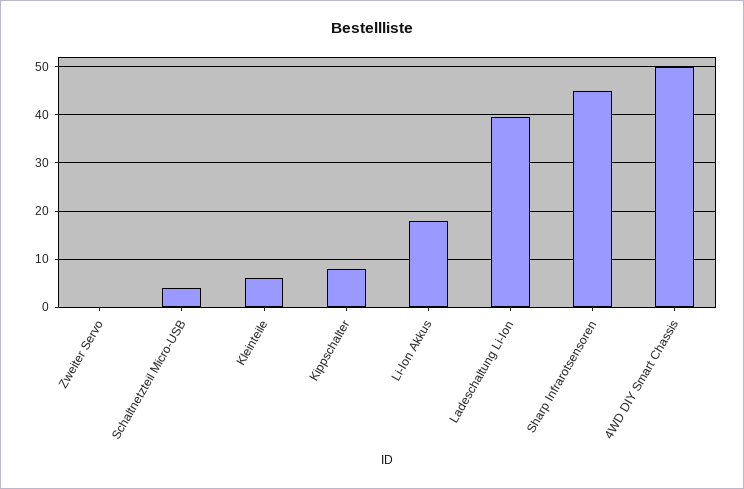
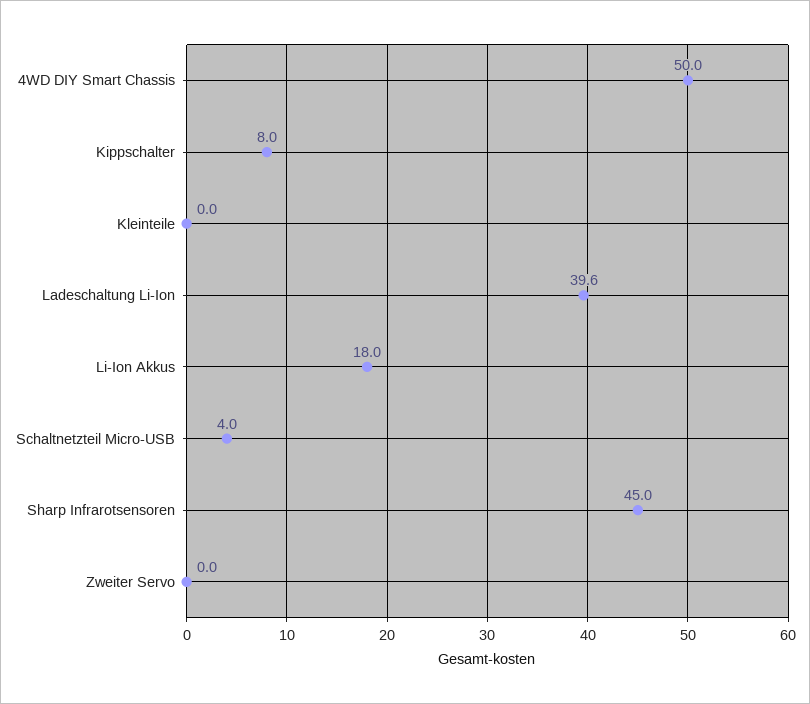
Kleinteile: 6 -> 0

